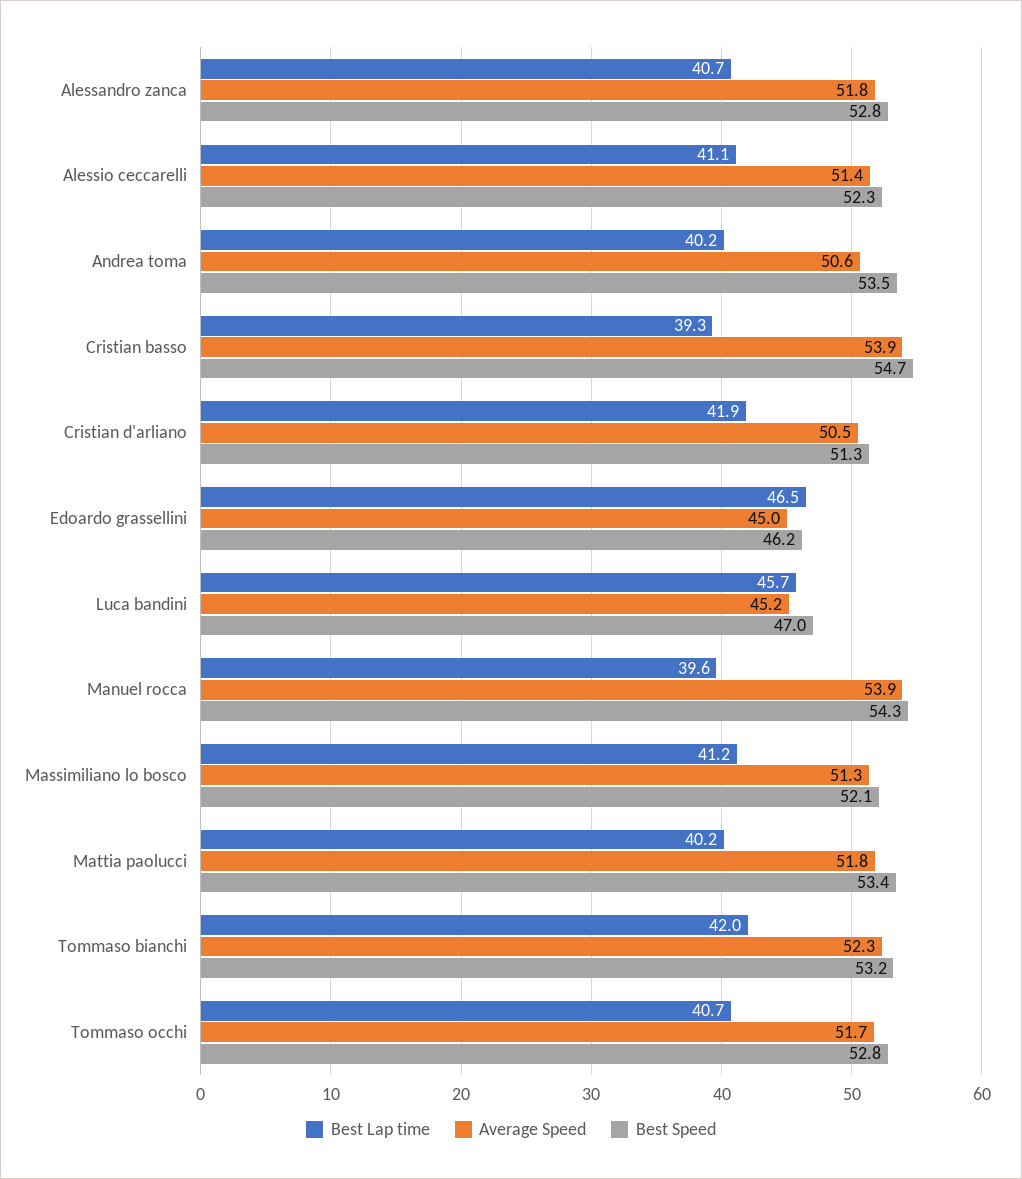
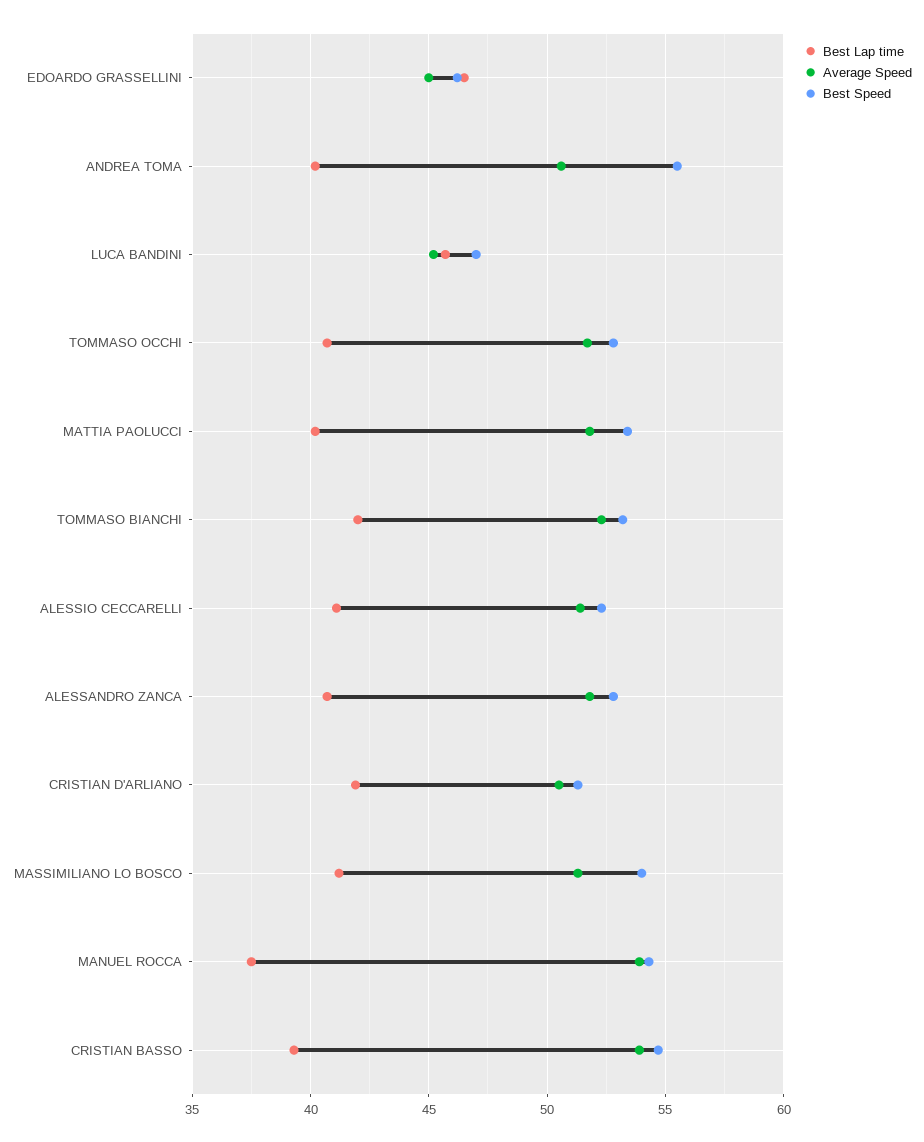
Best Speed, Andrea toma: 53.5 -> 55.5
Best Lap time, Manuel rocca: 39.6 -> 37.5
Best Speed, Massimiliano lo bosco: 52.1 -> 54

